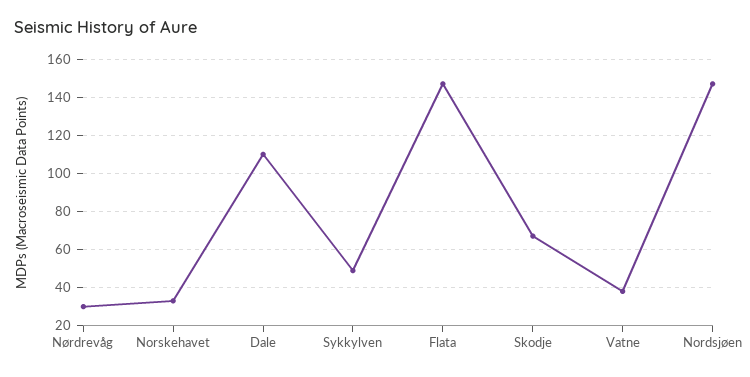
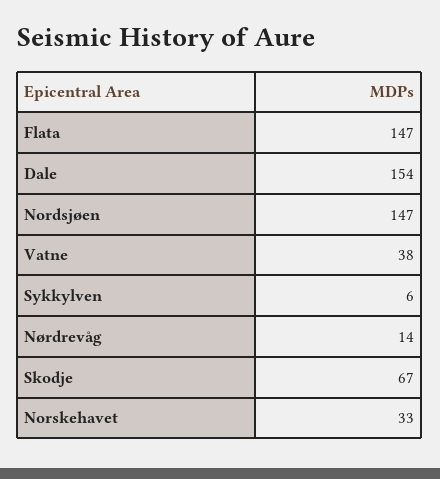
Nørdrevåg: 30 -> 14
Dale: 110 -> 154
Sykkylven: 50 -> 6

